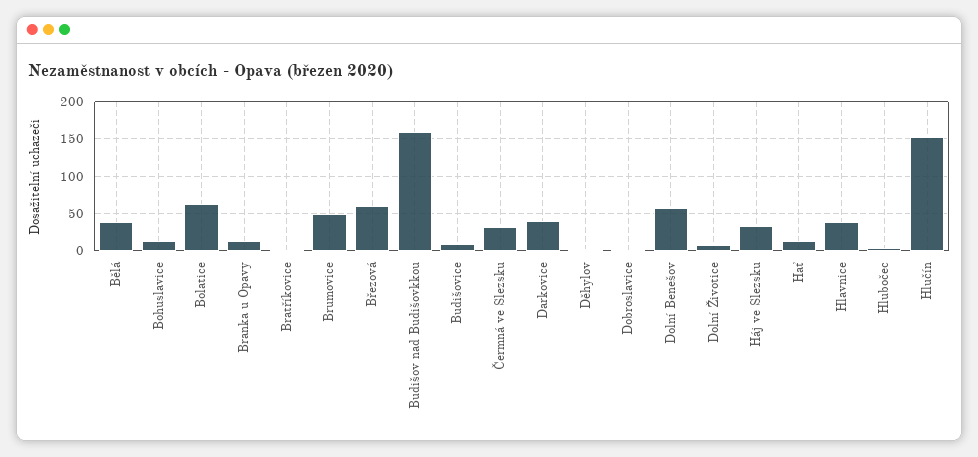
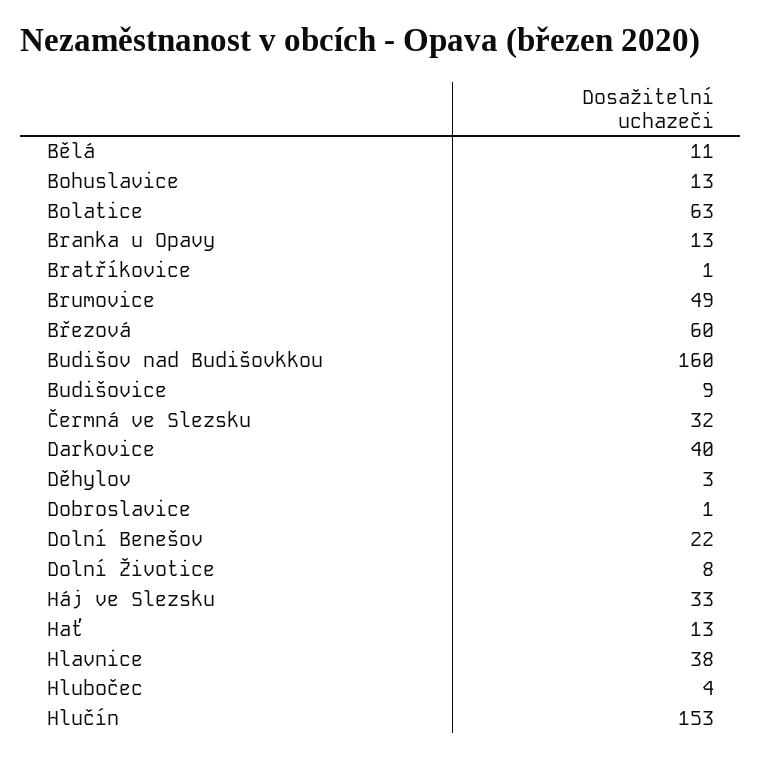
Bělá: 40 -> 11
Dolní Benešov: 60 -> 22

